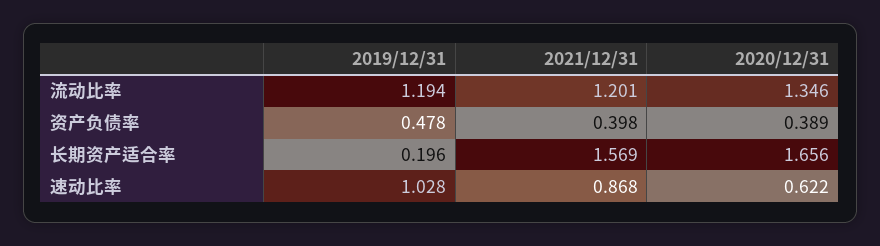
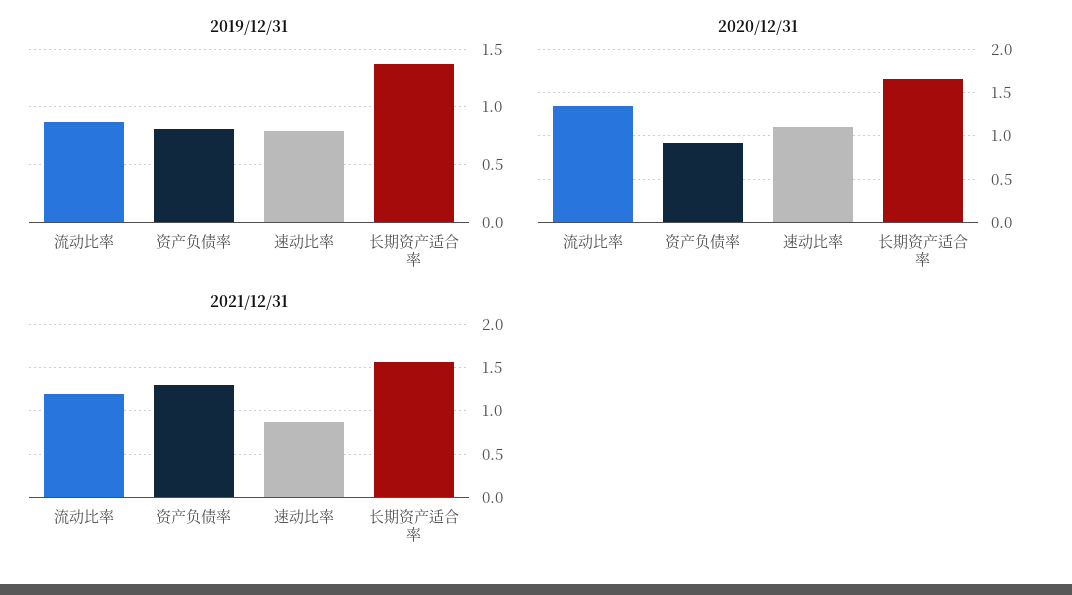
2019/12/31, 流动比率: 1.194 -> 0.9
2019/12/31, 资产负债率: 0.478 -> 0.8
2021/12/31, 资产负债率: 0.398 -> 1.3
2020/12/31, 资产负债率: 0.389 -> 0.9
2019/12/31, 长期资产适合率: 0.196 -> 1.4
2019/12/31, 速动比率: 1.028 -> 0.8
2020/12/31, 速动比率: 0.622 -> 1.1

